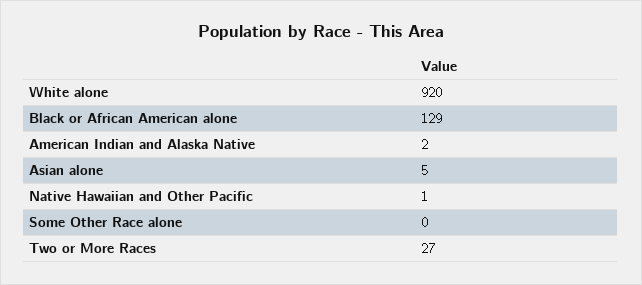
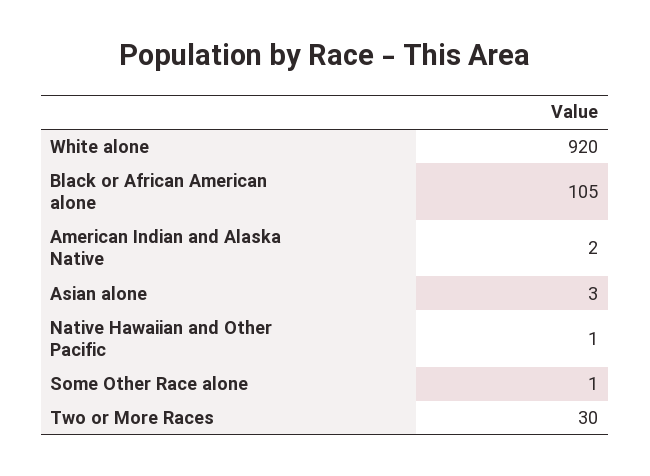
Black or African American alone: 129 -> 105
Asian alone: 5 -> 3
Some Other Race alone: 0 -> 1
Two or More Races: 27 -> 30

